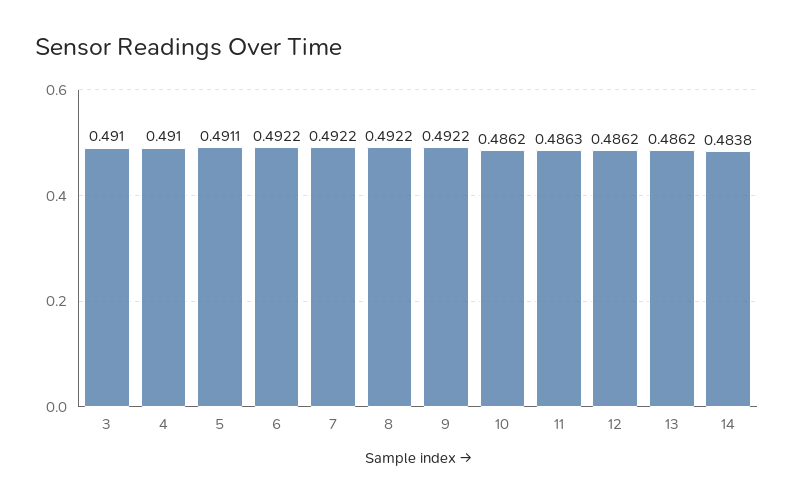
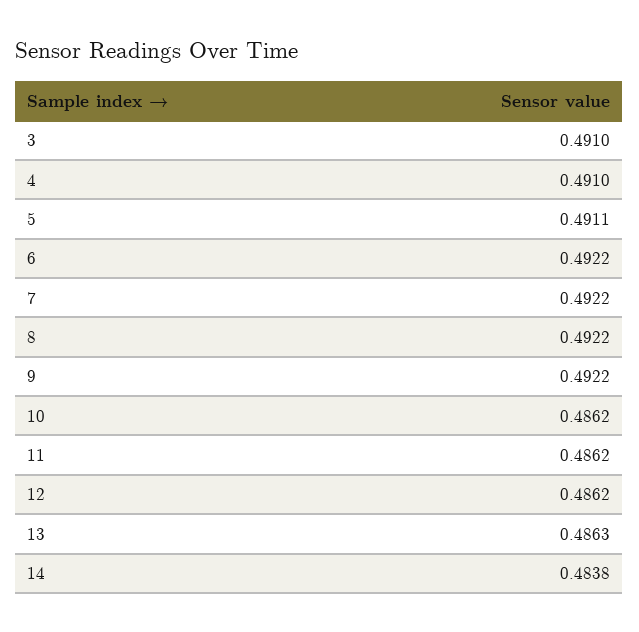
11: 0.4863 -> 0.4862
13: 0.4862 -> 0.4863

